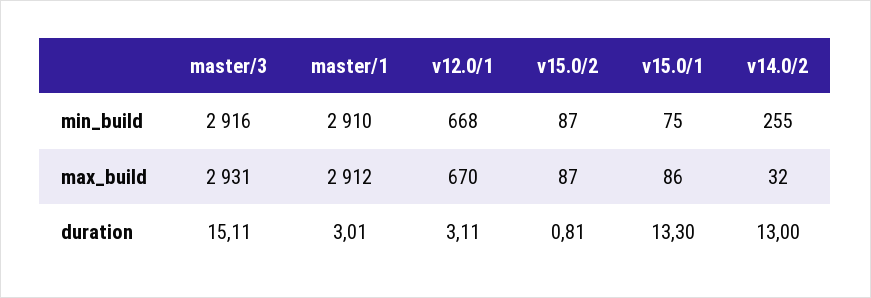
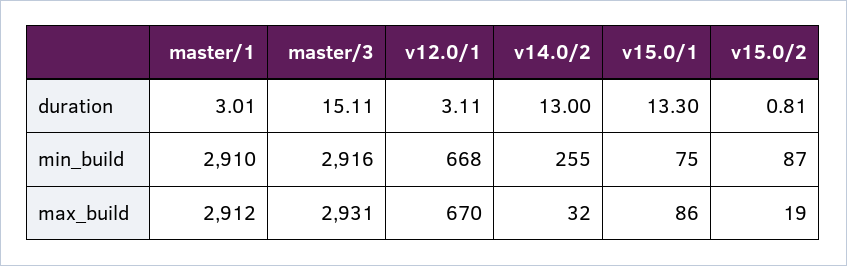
v15.0/2, max_build: 87 -> 19

